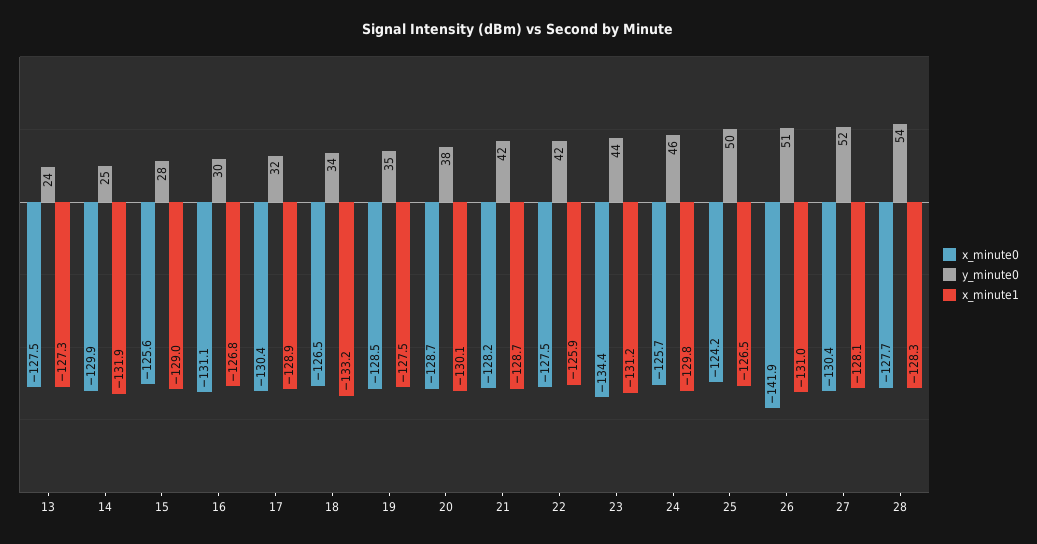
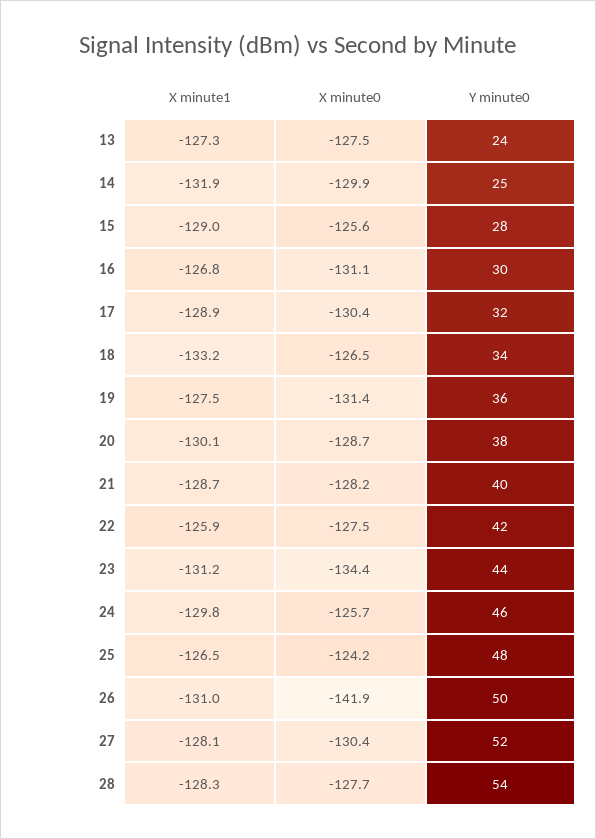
x_minute0, 19: -128.5 -> -131.4
y_minute0, 19: 35 -> 36
y_minute0, 21: 42 -> 40
y_minute0, 25: 50 -> 48
y_minute0, 26: 51 -> 50

